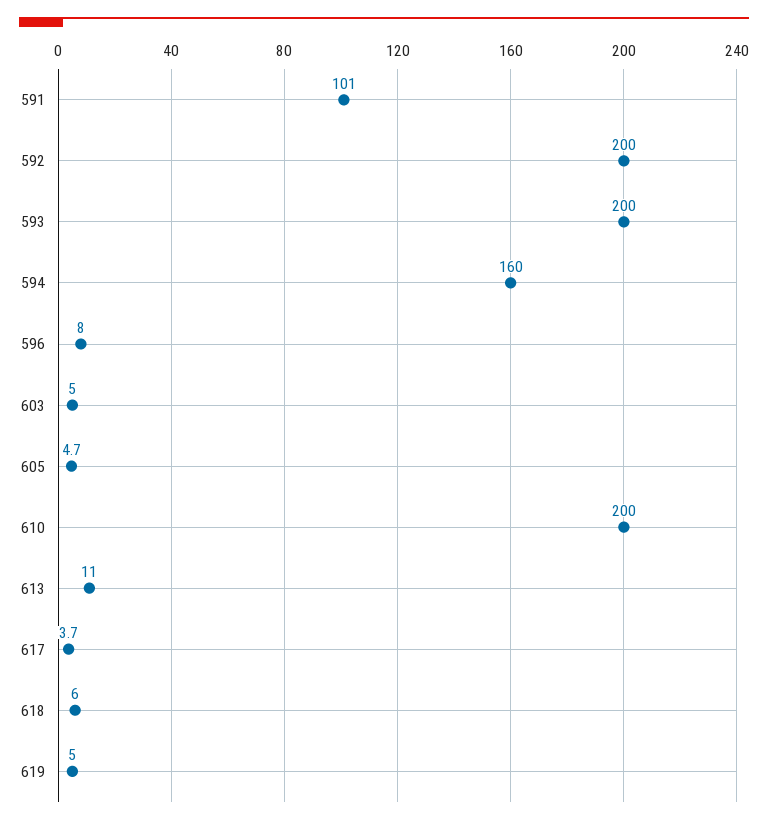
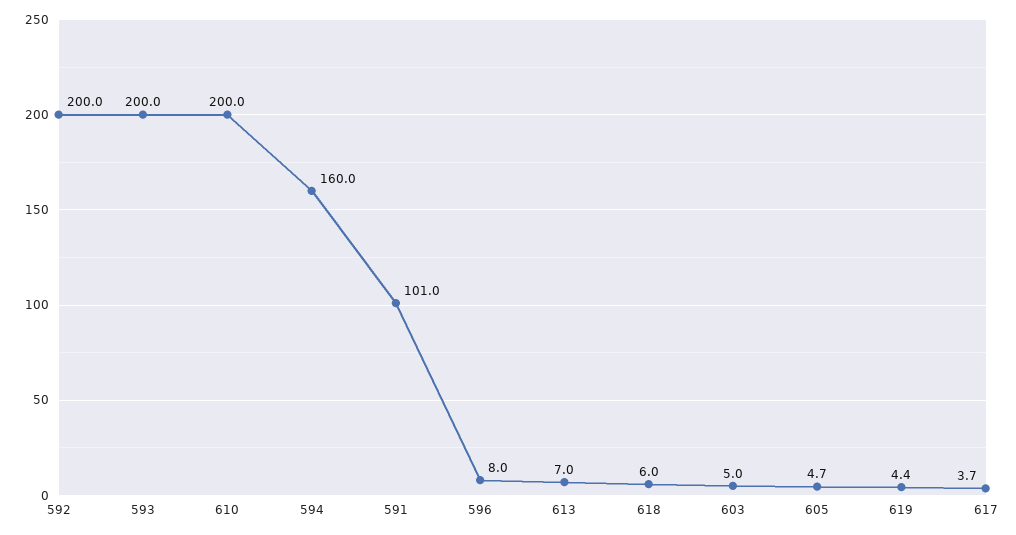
613: 11 -> 7
619: 5 -> 4.4

